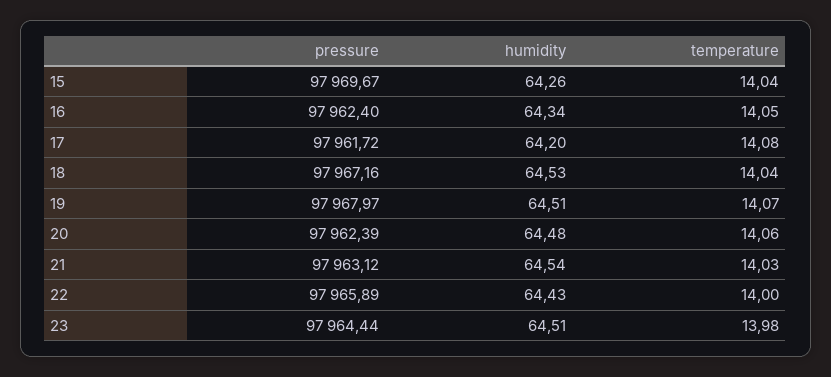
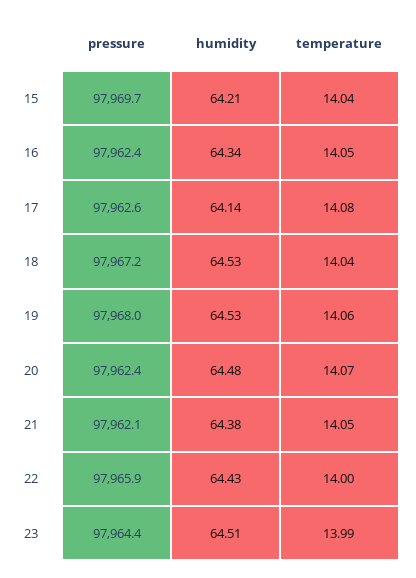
humidity, 15: 64.26 -> 64.21
pressure, 17: 97961.72 -> 97962.6
humidity, 17: 64.2 -> 64.14
humidity, 19: 64.51 -> 64.53
temperature, 19: 14.07 -> 14.06
temperature, 20: 14.06 -> 14.07
pressure, 21: 97963.12 -> 97962.1
humidity, 21: 64.54 -> 64.38
temperature, 21: 14.03 -> 14.05
temperature, 23: 13.98 -> 13.99

